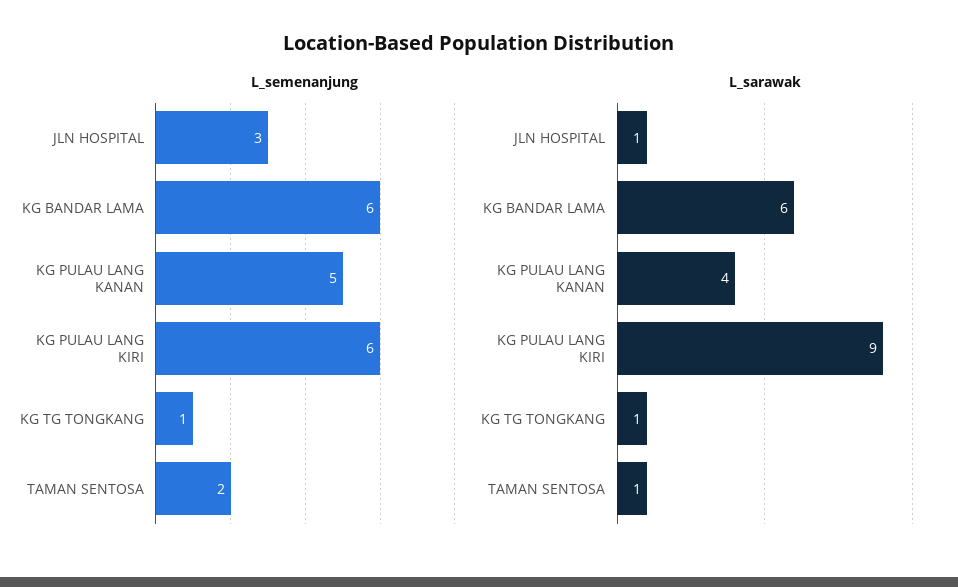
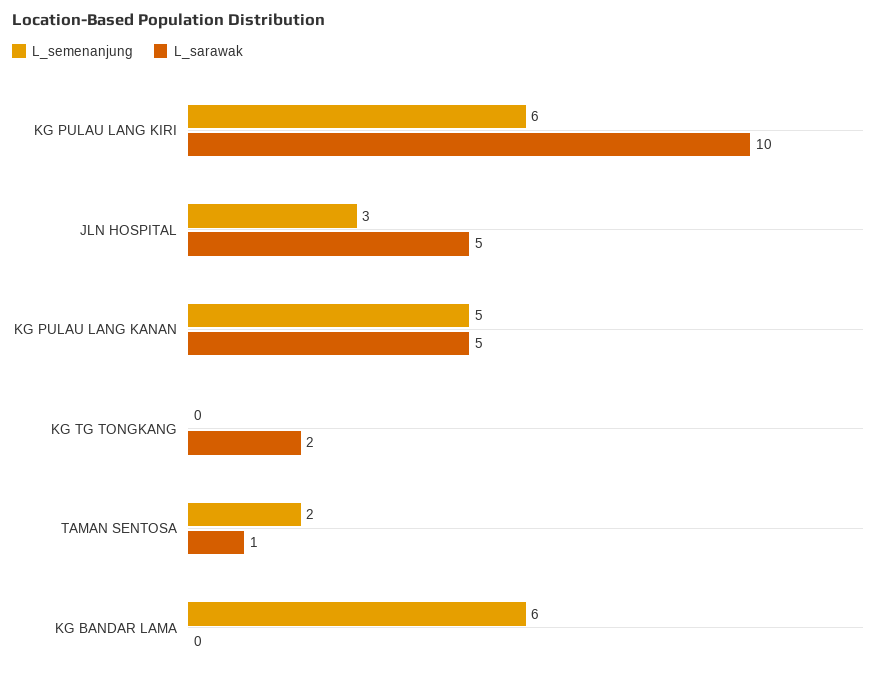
L_semenanjung, KG TG TONGKANG: 1 -> 0
L_sarawak, JLN HOSPITAL: 1 -> 5
L_sarawak, KG BANDAR LAMA: 6 -> 0
L_sarawak, KG PULAU LANG KANAN: 4 -> 5
L_sarawak, KG PULAU LANG KIRI: 9 -> 10
L_sarawak, KG TG TONGKANG: 1 -> 2

